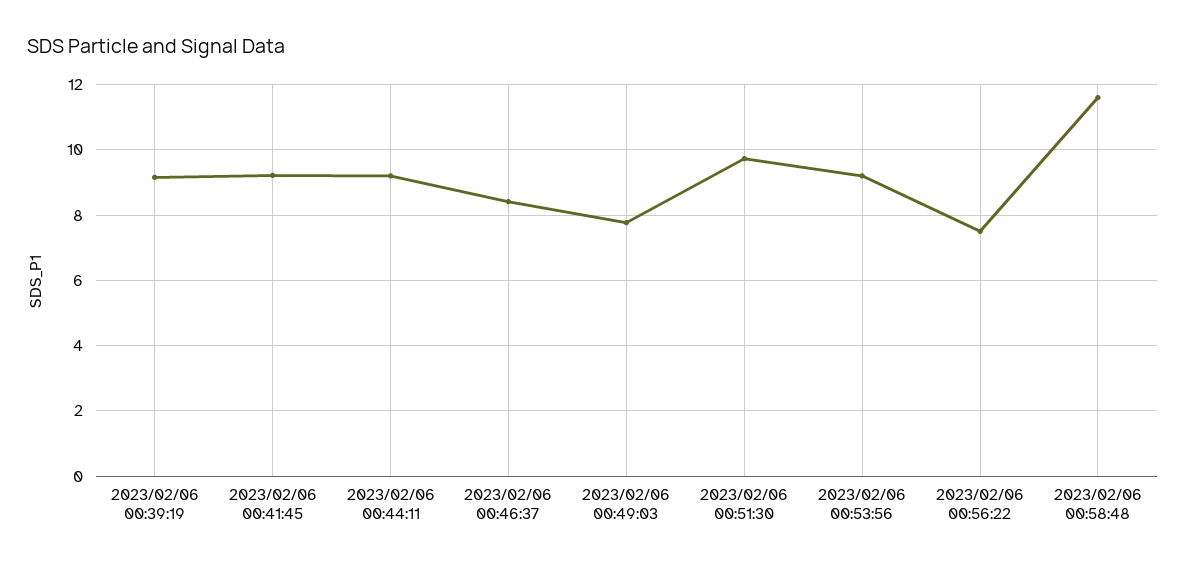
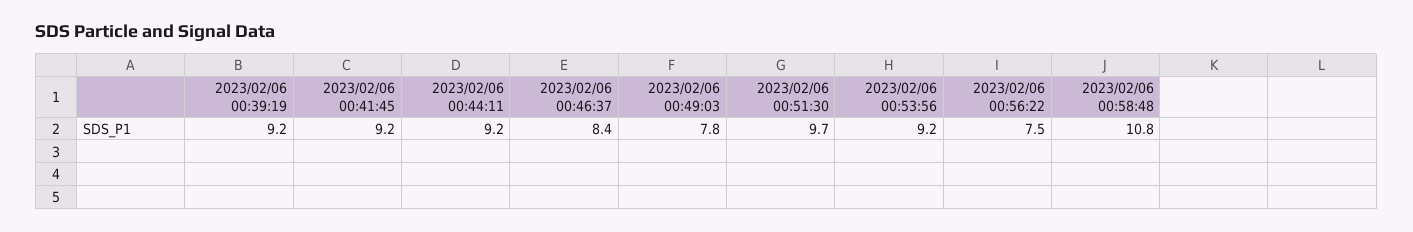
2023/02/06 00:58:48: 11.6 -> 10.8

